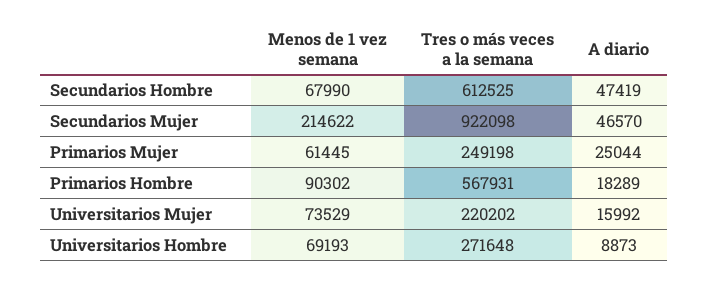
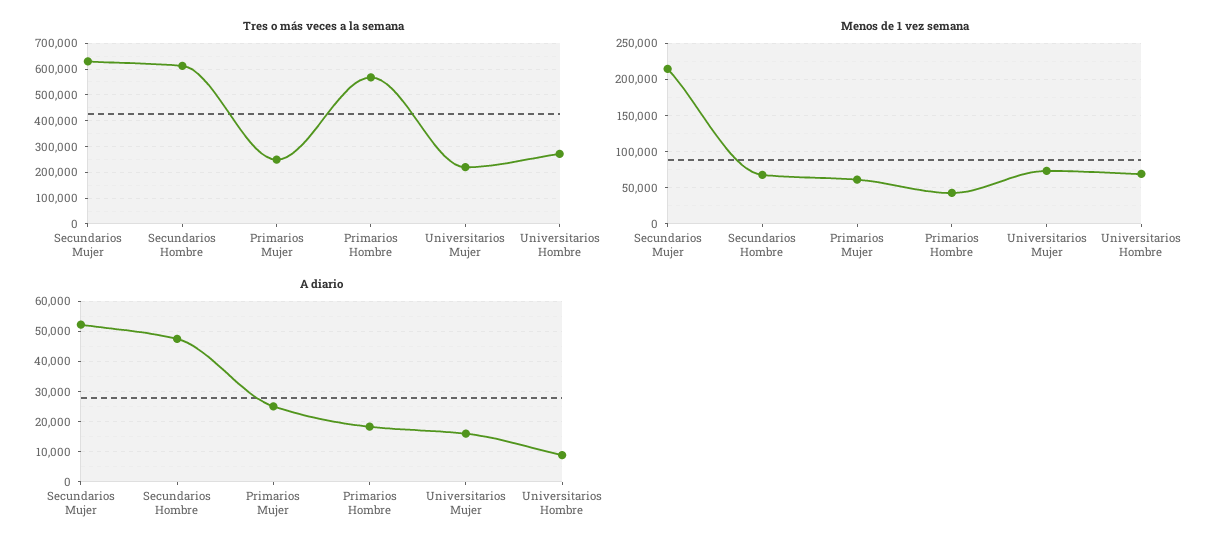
Tres o más veces a la semana, Secundarios Mujer: 922098 -> 625000
A diario, Secundarios Mujer: 46570 -> 52000
Menos de 1 vez semana, Primarios Hombre: 90302 -> 40000

